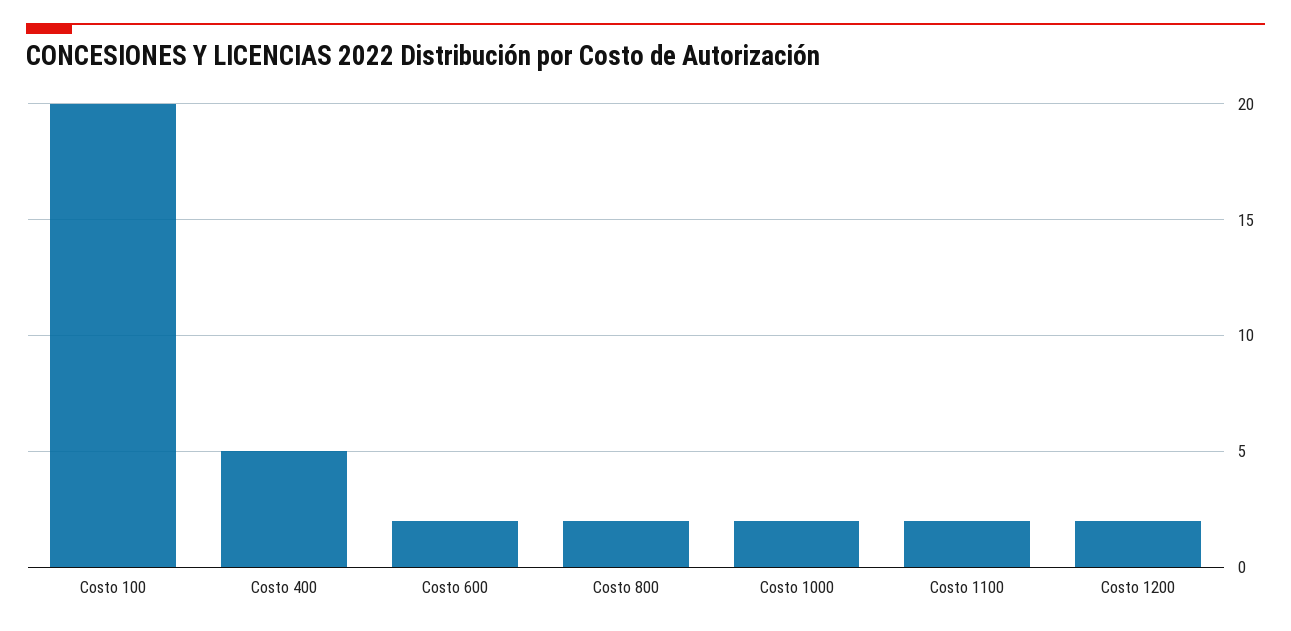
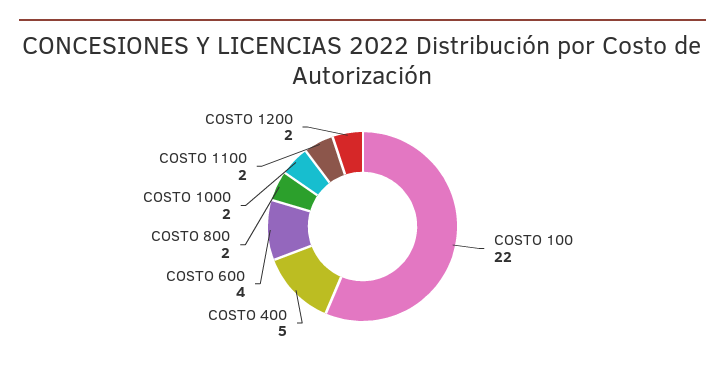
Costo 100: 20 -> 22
Costo 600: 2 -> 4

